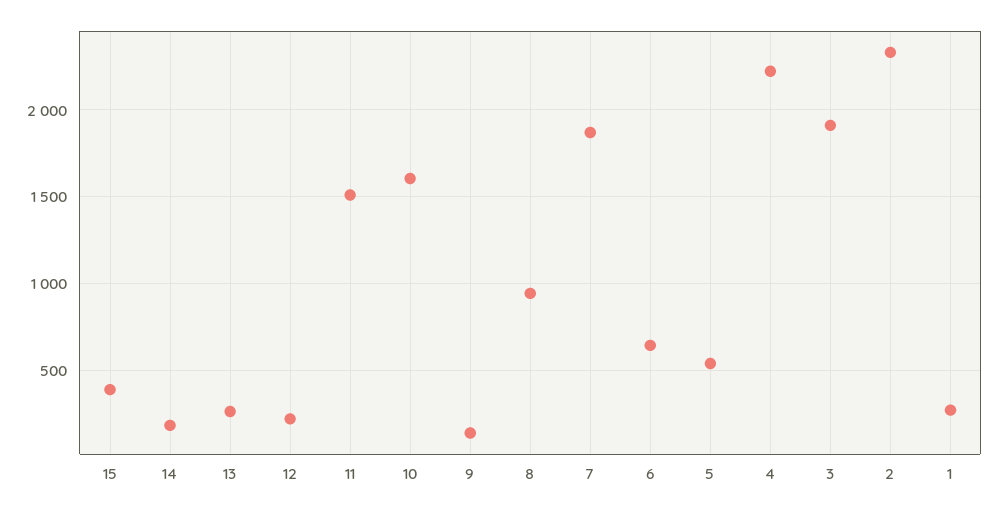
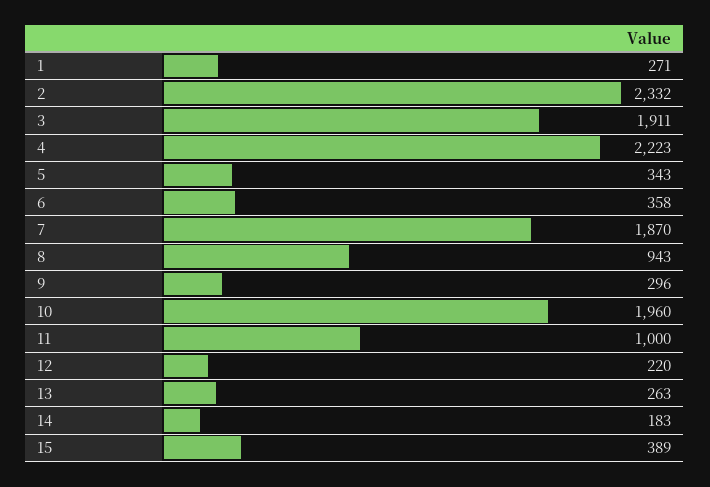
11: 1500 -> 1000
10: 1600 -> 1960
9: 150 -> 296
6: 650 -> 358
5: 550 -> 343

